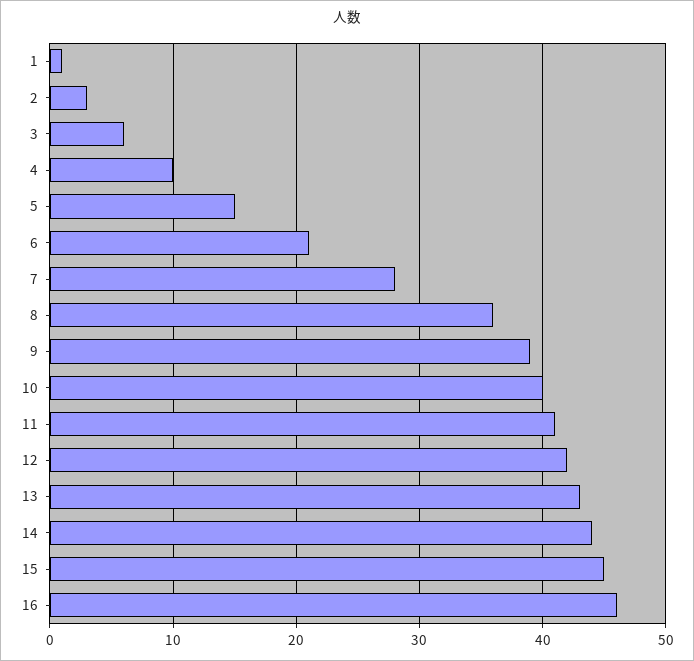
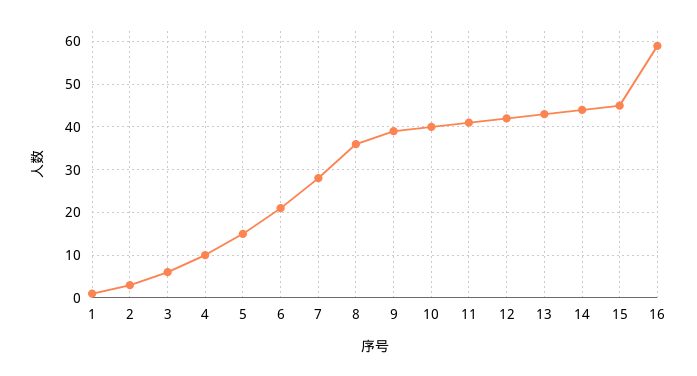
16: 46 -> 60

